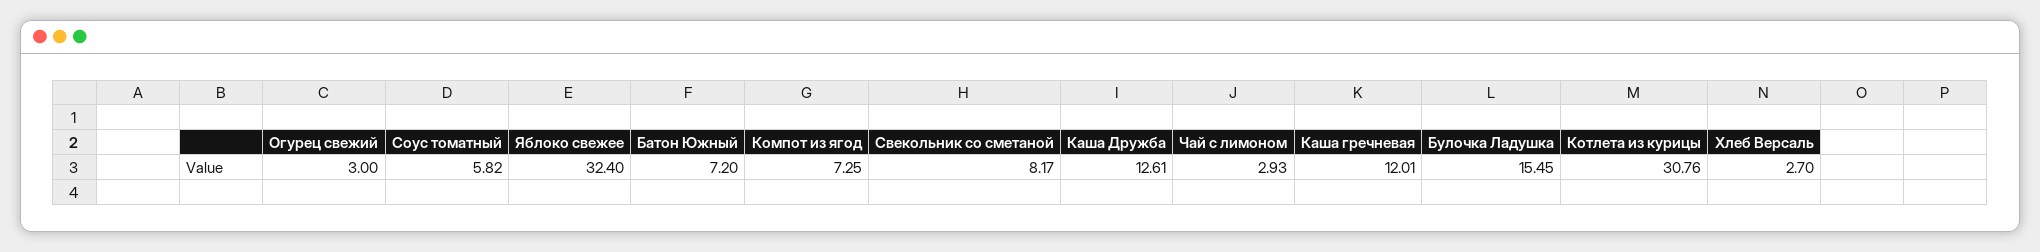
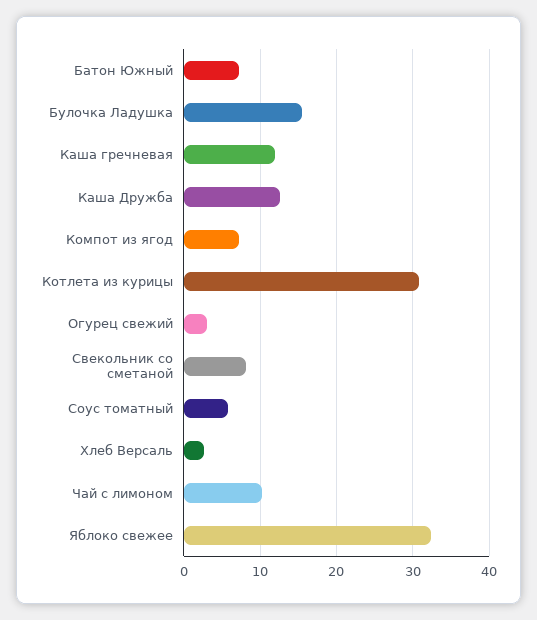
Чай с лимоном: 2.93 -> 10

